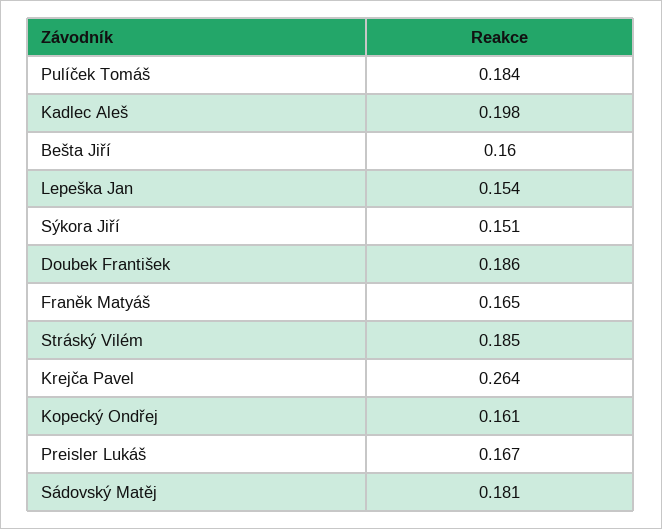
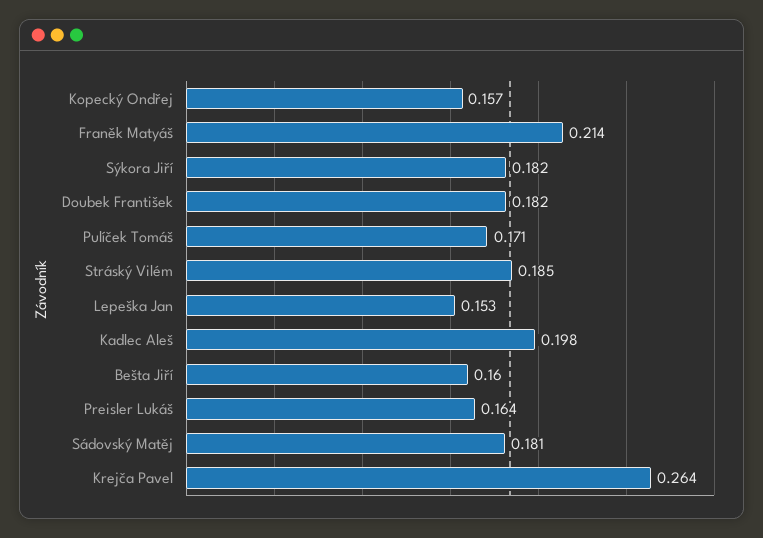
Pulíček Tomáš: 0.184 -> 0.171
Lepeška Jan: 0.154 -> 0.153
Sýkora Jiří: 0.151 -> 0.182
Doubek František: 0.186 -> 0.182
Franěk Matyáš: 0.165 -> 0.214
Kopecký Ondřej: 0.161 -> 0.157
Preisler Lukáš: 0.167 -> 0.164

